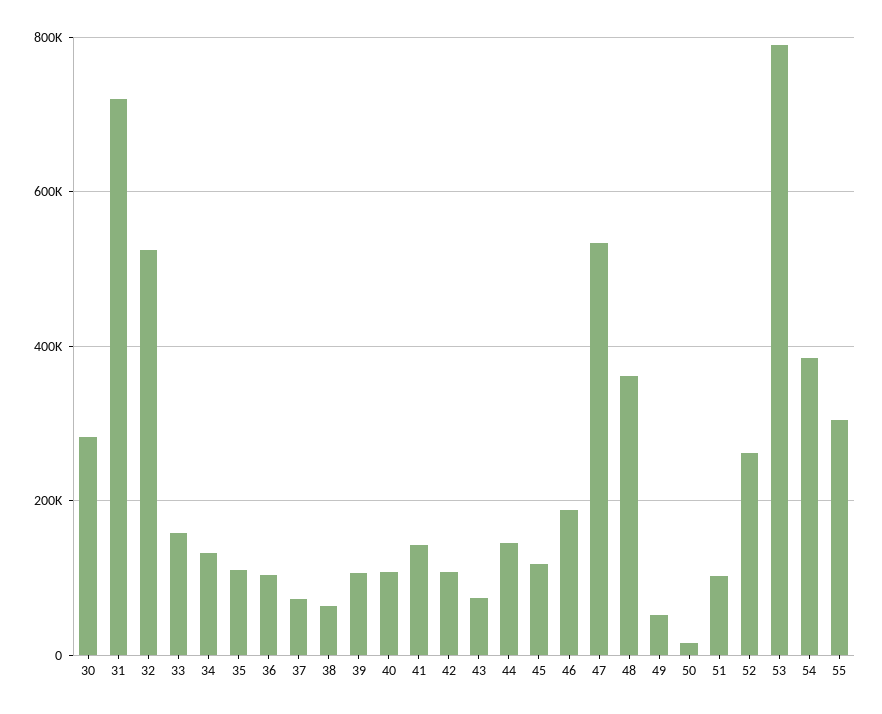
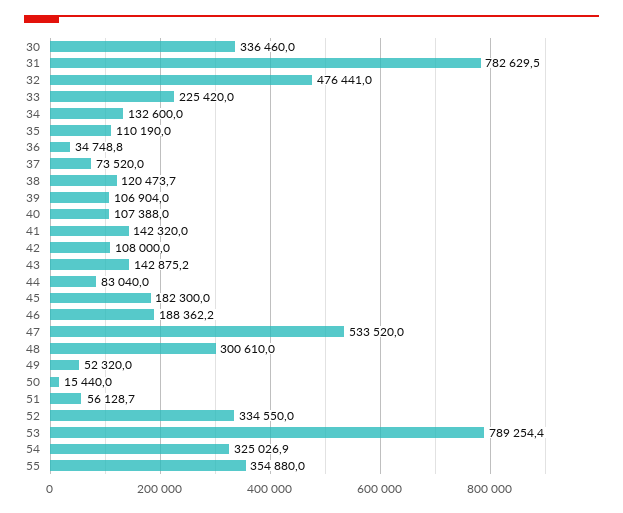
30: 280000 -> 336460
31: 720000 -> 782629.5
32: 520000 -> 476441
33: 160000 -> 225420
36: 100000 -> 34748.8
38: 60000 -> 120473.7
43: 80000 -> 142875.2
44: 140000 -> 83040
45: 120000 -> 182300
48: 360000 -> 300610
51: 100000 -> 56128.7
52: 260000 -> 334550
54: 380000 -> 325026.9
55: 300000 -> 354880

